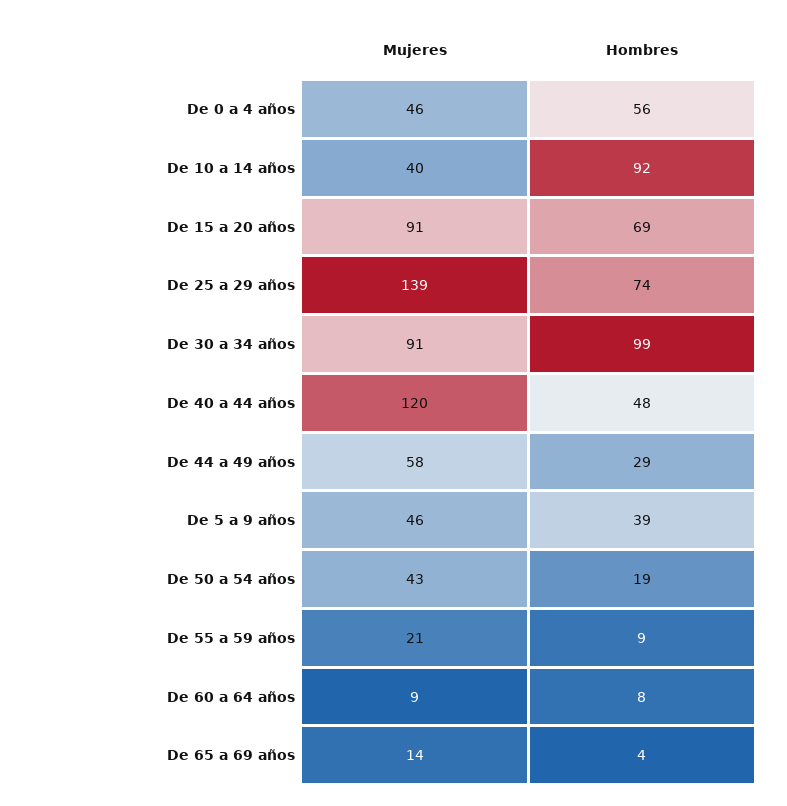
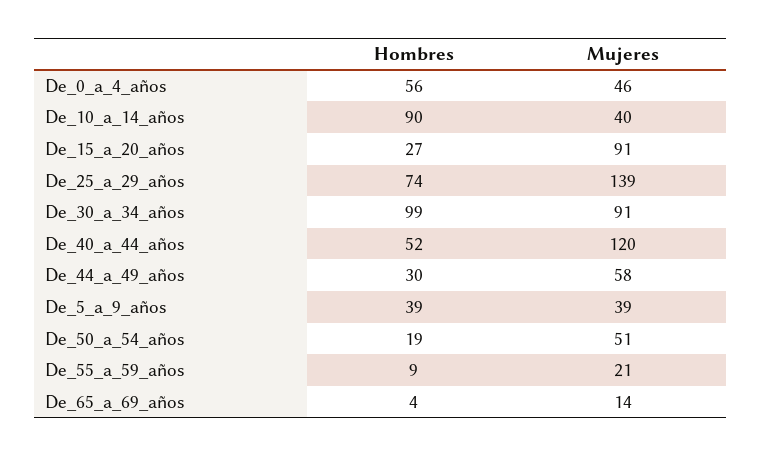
Hombres, De 10 a 14 años: 92 -> 90
Hombres, De 15 a 20 años: 69 -> 27
Hombres, De 40 a 44 años: 48 -> 52
Hombres, De 44 a 49 años: 29 -> 30
Mujeres, De 5 a 9 años: 46 -> 39
Mujeres, De 50 a 54 años: 43 -> 51
Mujeres, De 60 a 64 años: 9 -> none
Hombres, De 60 a 64 años: 8 -> none

